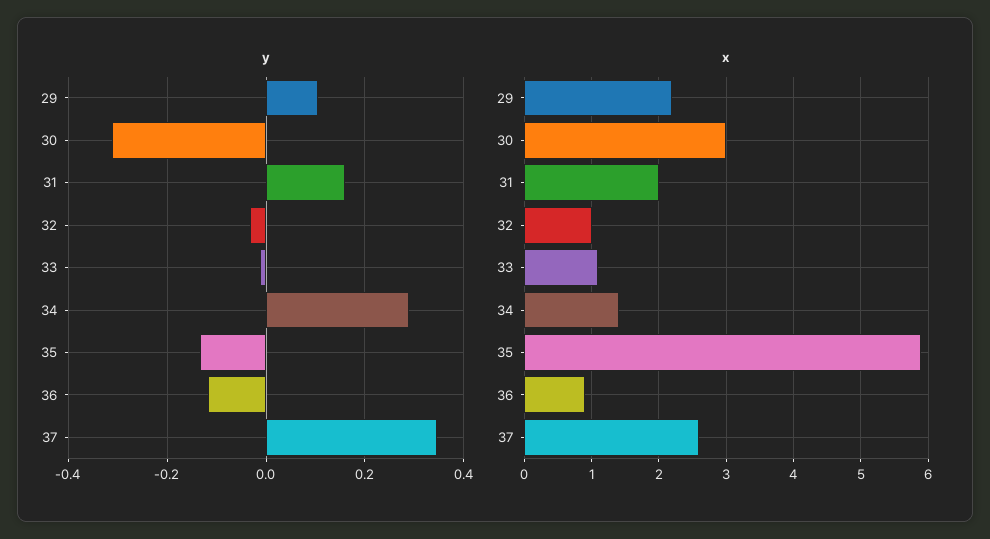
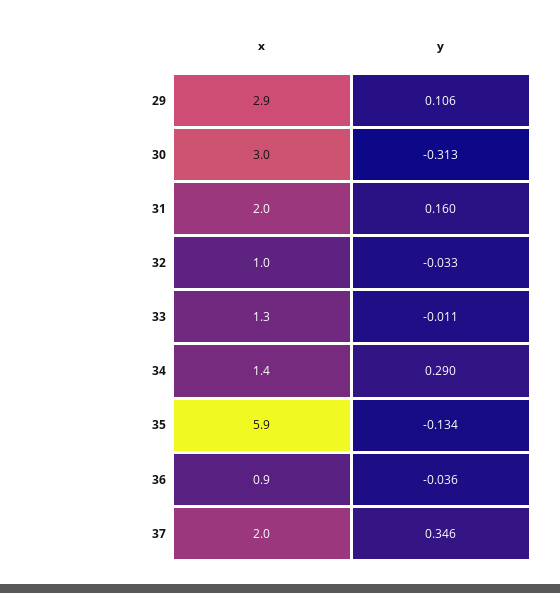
y, 36: -0.12 -> -0.036
x, 29: 2.2 -> 2.9
x, 33: 1.1 -> 1.3
x, 37: 2.6 -> 2

